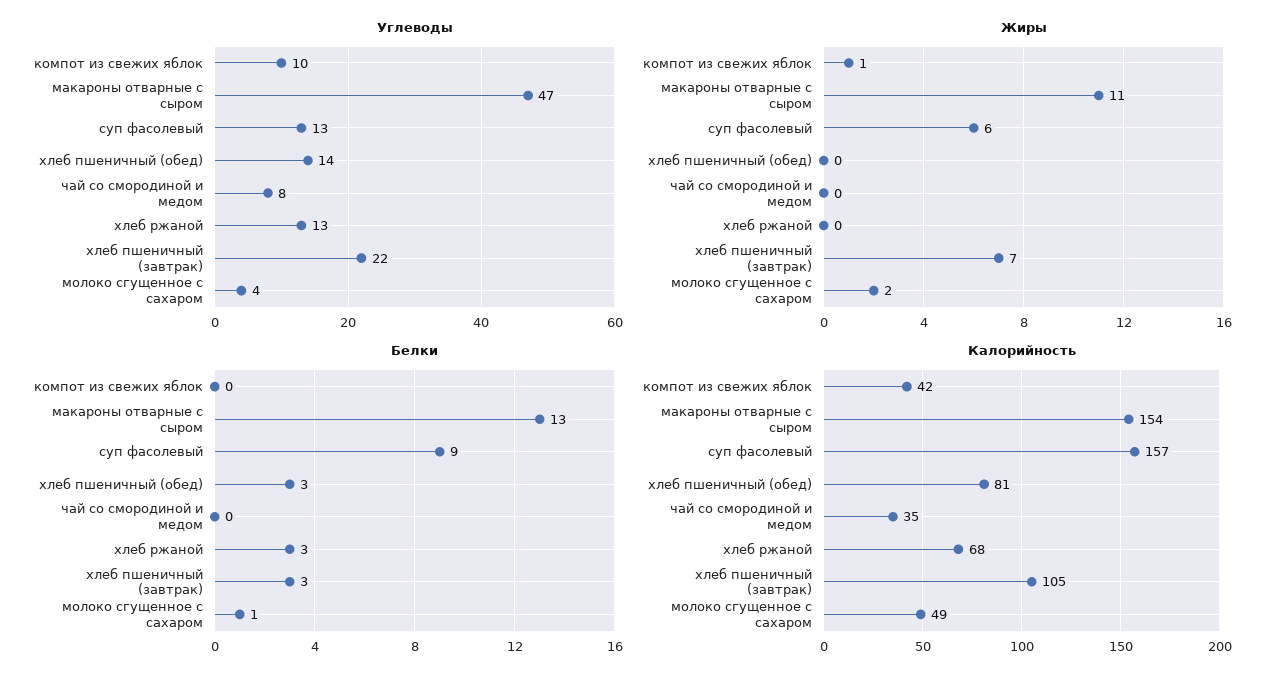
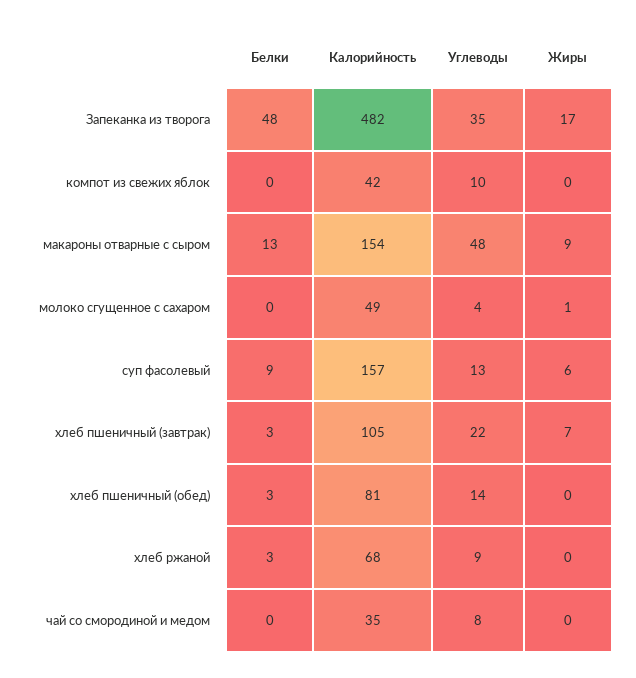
Углеводы, макароны отварные с сыром: 47 -> 48
Углеводы, хлеб ржаной: 13 -> 9
Жиры, компот из свежих яблок: 1 -> 0
Жиры, макароны отварные с сыром: 11 -> 9
Жиры, молоко сгущенное с сахаром: 2 -> 1
Белки, молоко сгущенное с сахаром: 1 -> 0
Белки, Запеканка из творога: none -> 48
Калорийность, Запеканка из творога: none -> 482
Углеводы, Запеканка из творога: none -> 35
Жиры, Запеканка из творога: none -> 17

